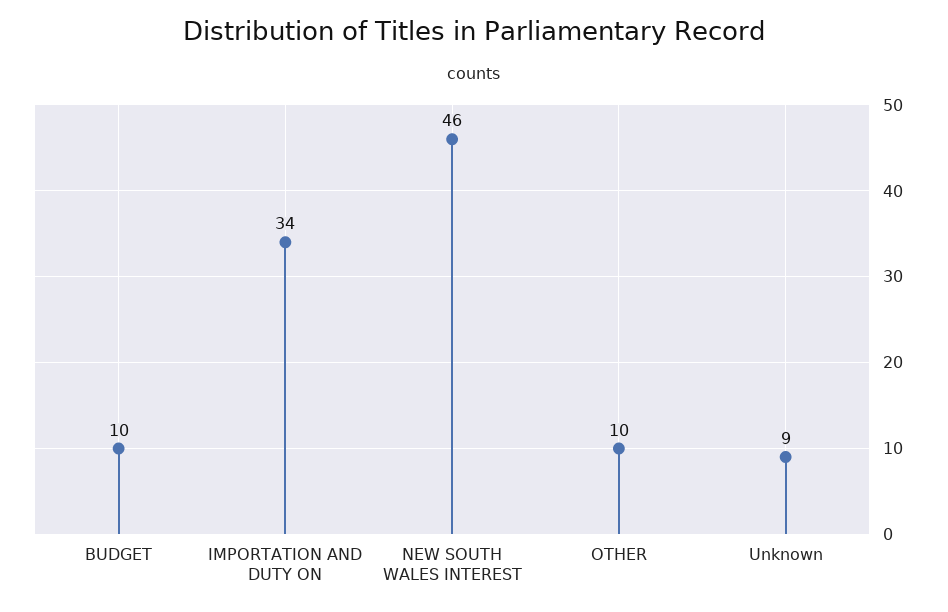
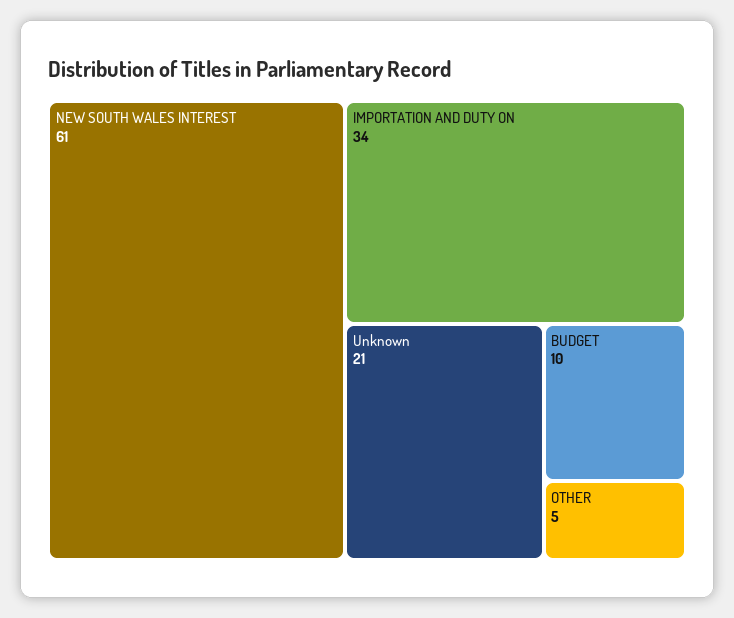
NEW SOUTH WALES INTEREST: 46 -> 61
OTHER: 10 -> 5
Unknown: 9 -> 21

